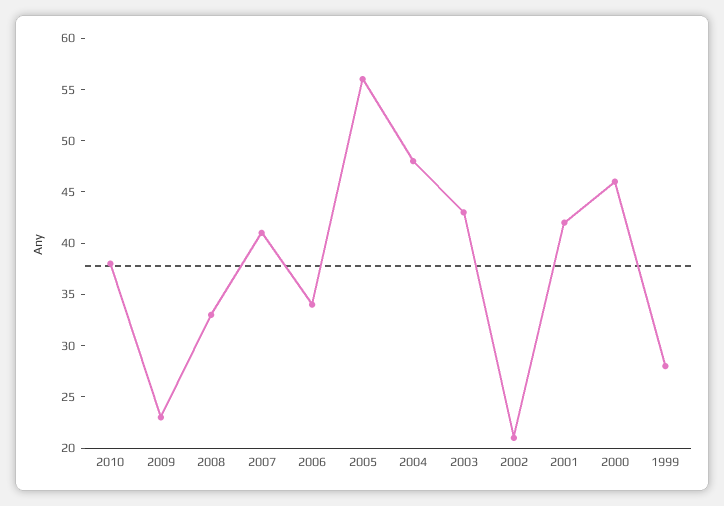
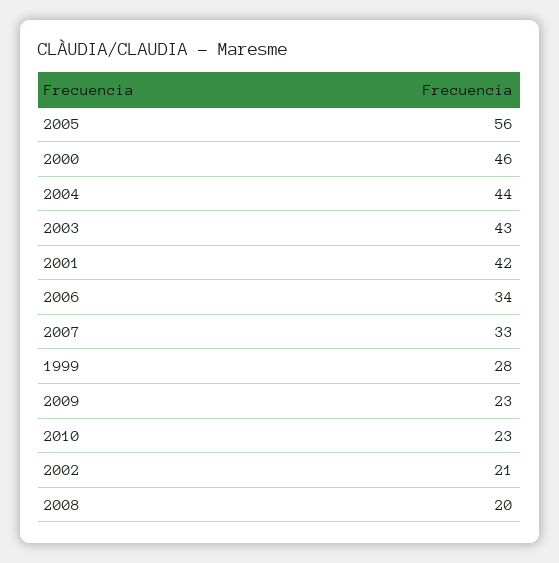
2010: 38 -> 23
2008: 33 -> 20
2007: 41 -> 33
2004: 48 -> 44

